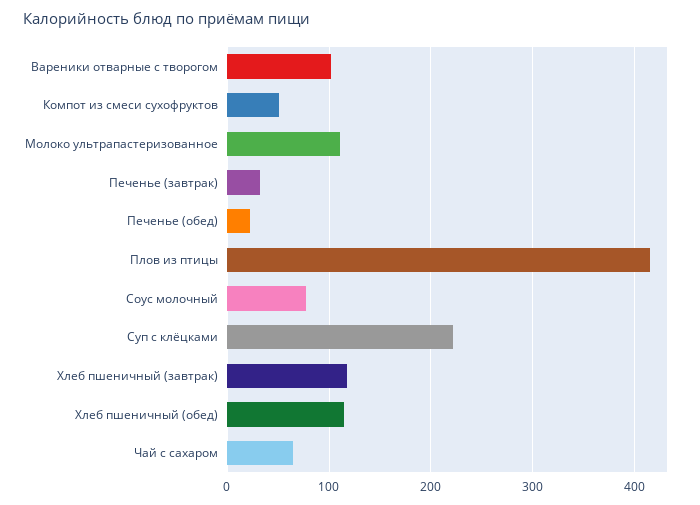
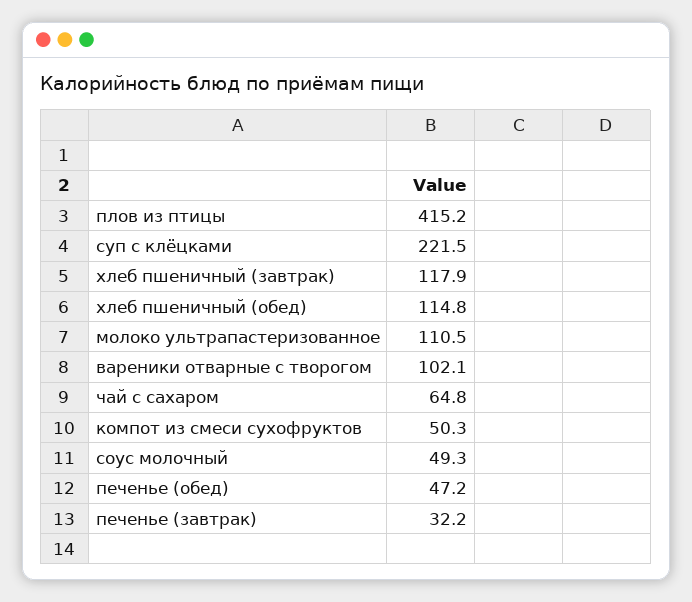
Печенье (обед): 20 -> 47.2
Соус молочный: 80 -> 49.3

